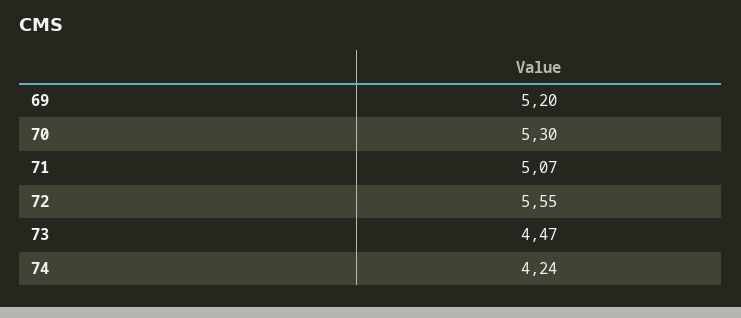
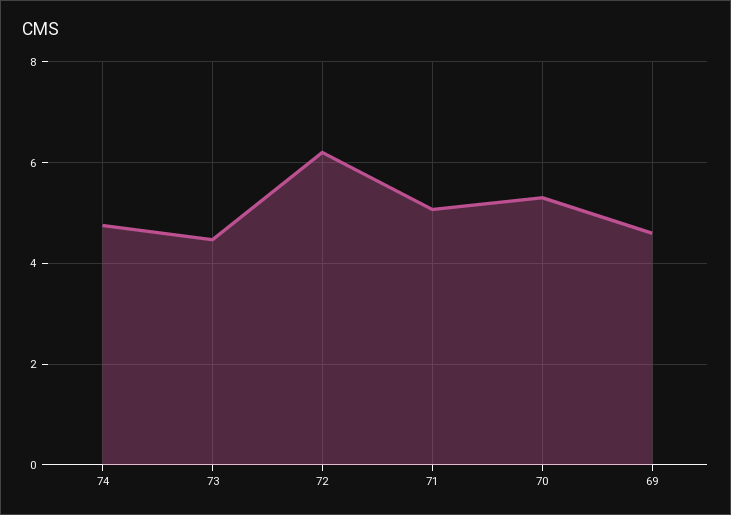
69: 5.2 -> 4.6
72: 5.55 -> 6.2
74: 4.24 -> 4.8

